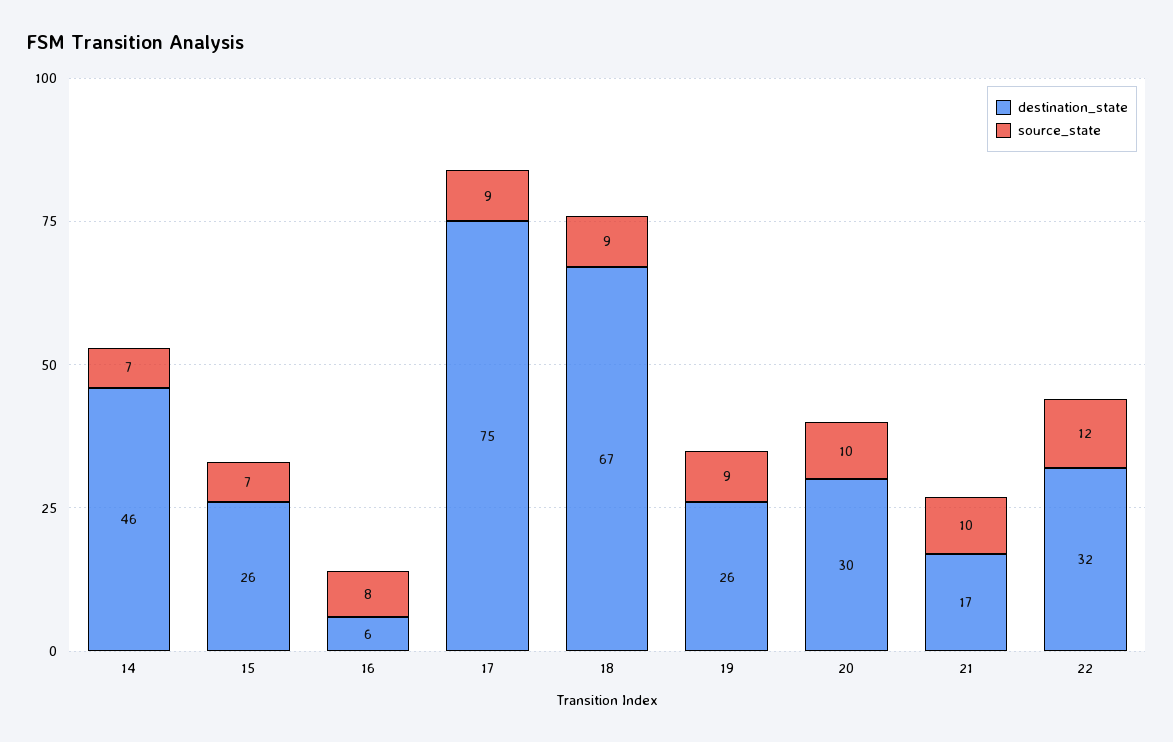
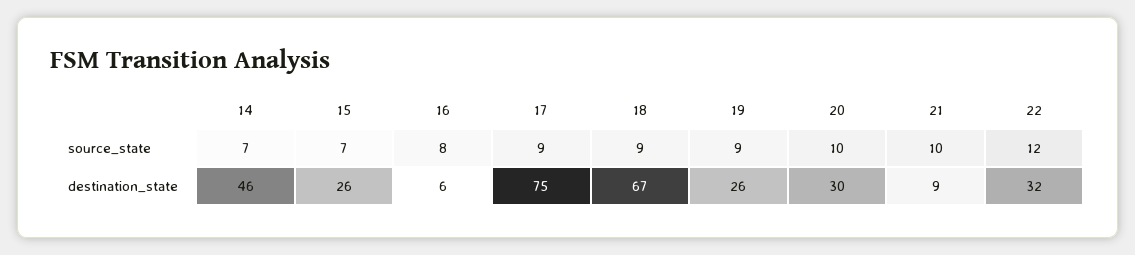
destination_state, 21: 17 -> 9

